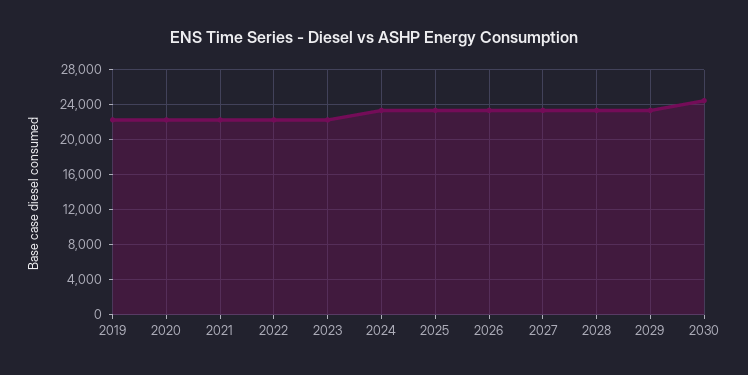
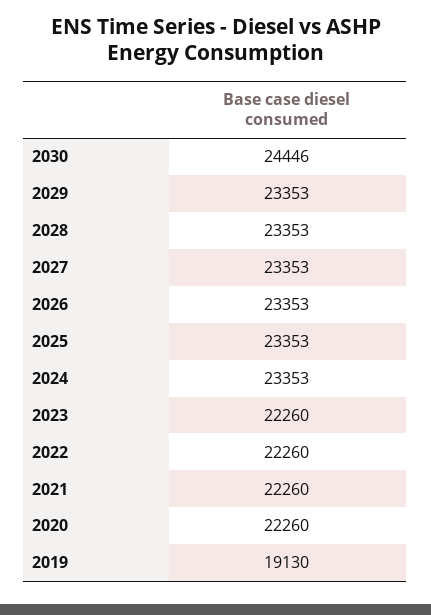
2019: 22000 -> 19130

